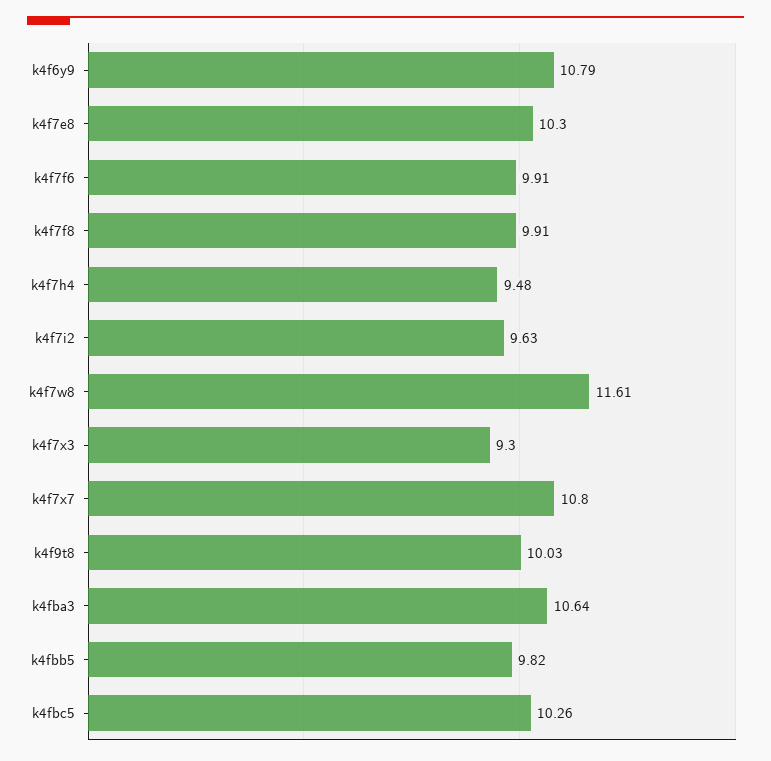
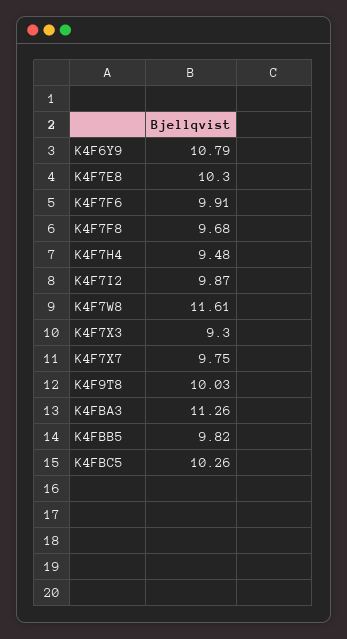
k4f7f8: 9.91 -> 9.68
k4f7i2: 9.63 -> 9.87
k4f7x7: 10.8 -> 9.75
k4fba3: 10.64 -> 11.26

